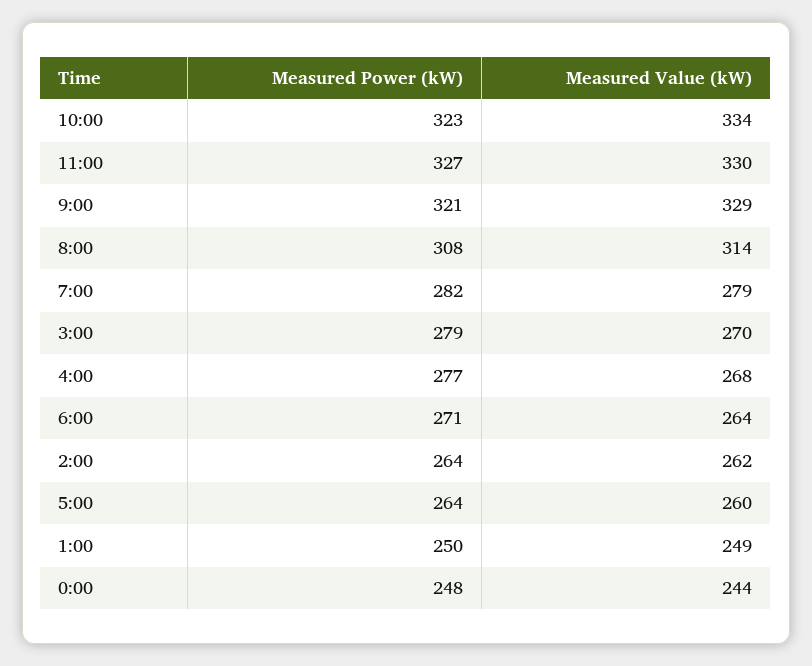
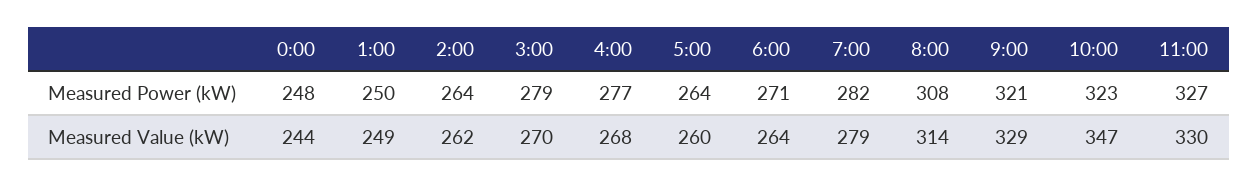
Measured Value (kW), 10:00: 334 -> 347

